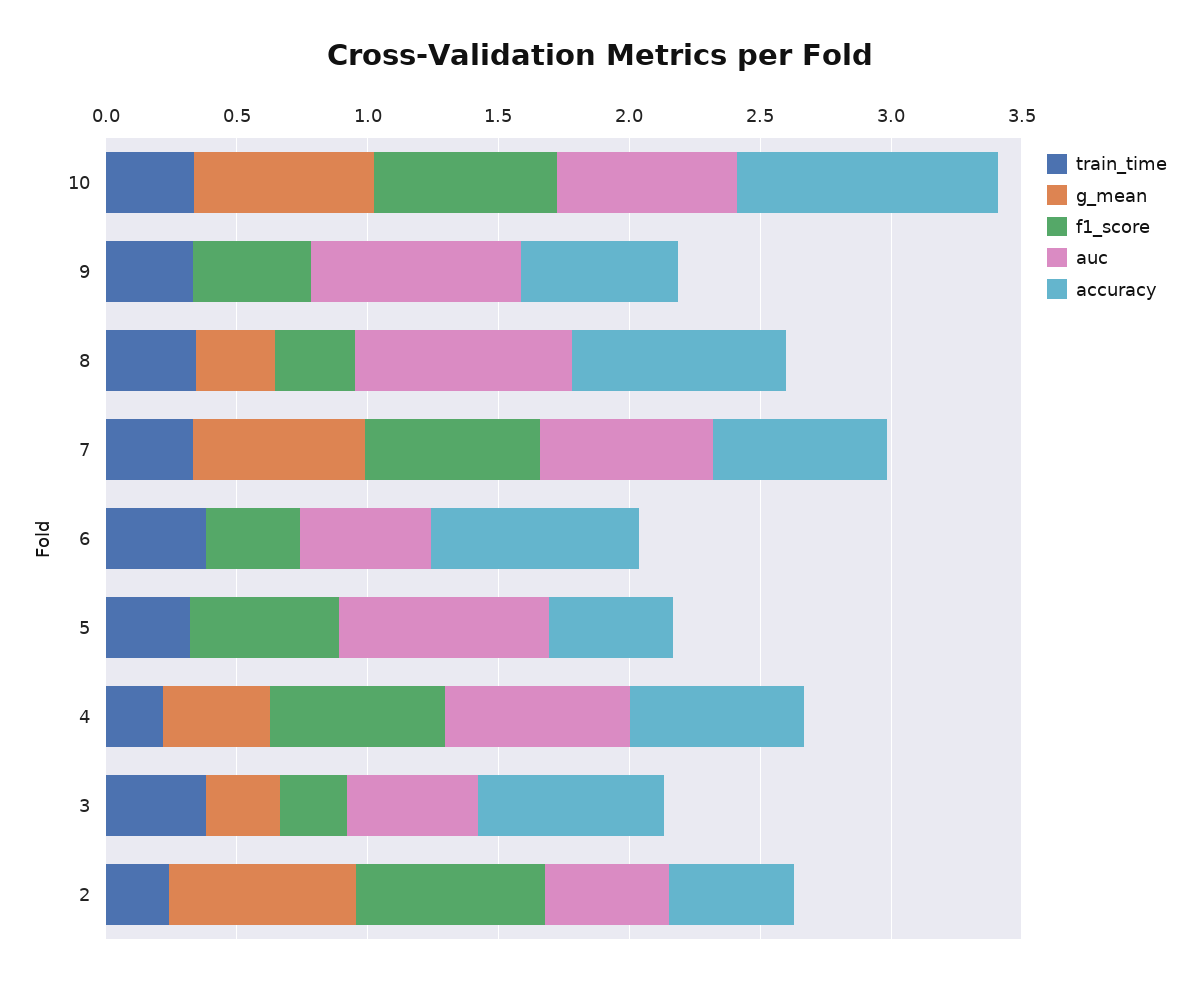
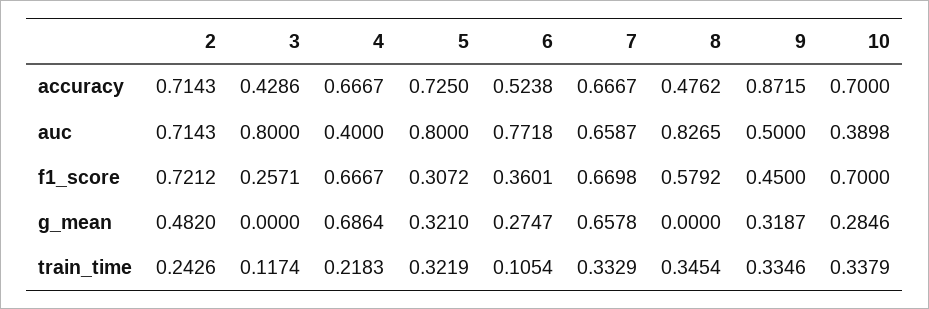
g_mean, 10: 0.7 -> 0.2846
auc, 10: 0.7 -> 0.3898
accuracy, 10: 1 -> 0.7
g_mean, 9: 0 -> 0.3187
auc, 9: 0.8 -> 0.5
accuracy, 9: 0.6 -> 0.8715
g_mean, 8: 0.3 -> 0
f1_score, 8: 0.3 -> 0.5792
accuracy, 8: 0.8 -> 0.4762
train_time, 6: 0.4 -> 0.1054
g_mean, 6: 0 -> 0.2747
auc, 6: 0.5 -> 0.7718
accuracy, 6: 0.8 -> 0.5238
g_mean, 5: 0 -> 0.321
f1_score, 5: 0.6 -> 0.3072
accuracy, 5: 0.5 -> 0.725
g_mean, 4: 0.4 -> 0.6864
auc, 4: 0.7 -> 0.4
train_time, 3: 0.4 -> 0.1174
g_mean, 3: 0.3 -> 0
auc, 3: 0.5 -> 0.8
accuracy, 3: 0.7 -> 0.4286
g_mean, 2: 0.7 -> 0.482
auc, 2: 0.5 -> 0.7143
accuracy, 2: 0.5 -> 0.7143

